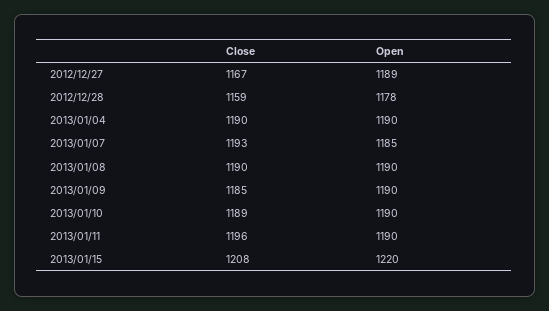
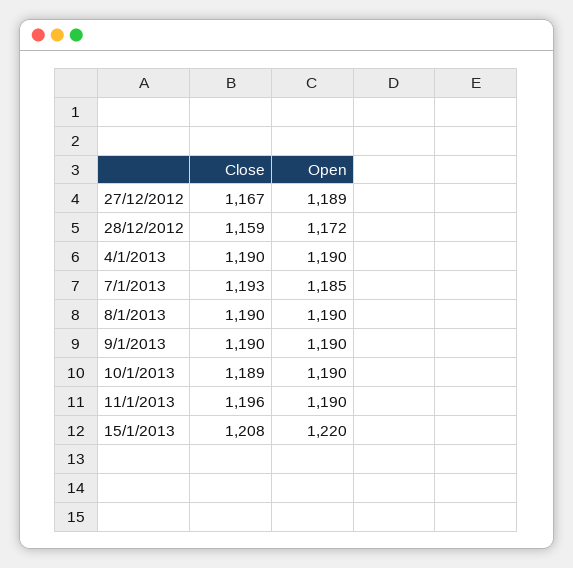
Open, 2012/12/28: 1178 -> 1172
Close, 2013/01/09: 1185 -> 1190

